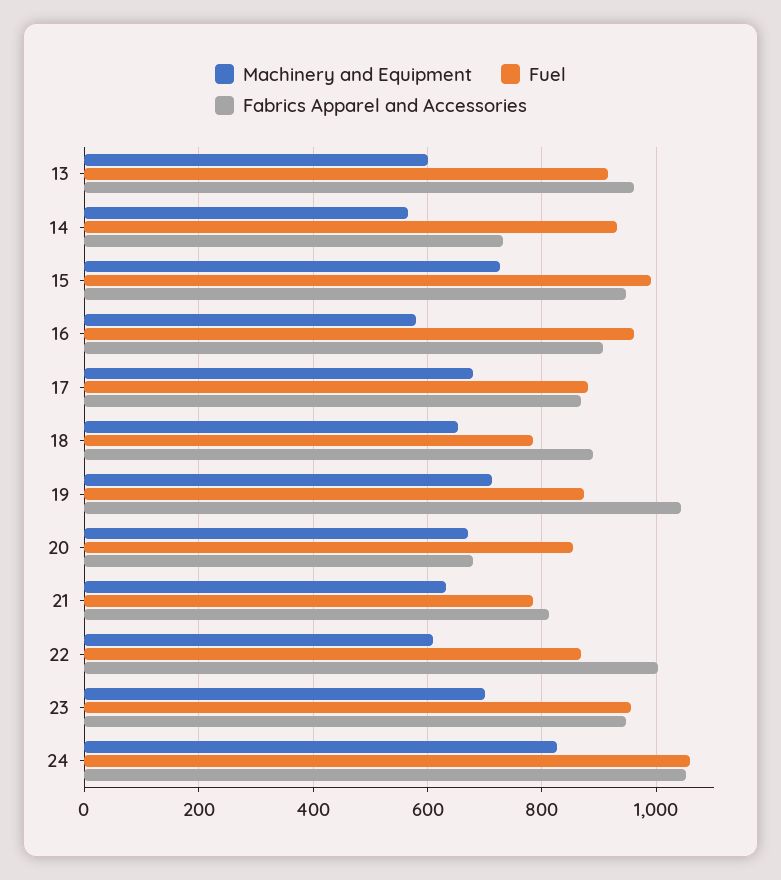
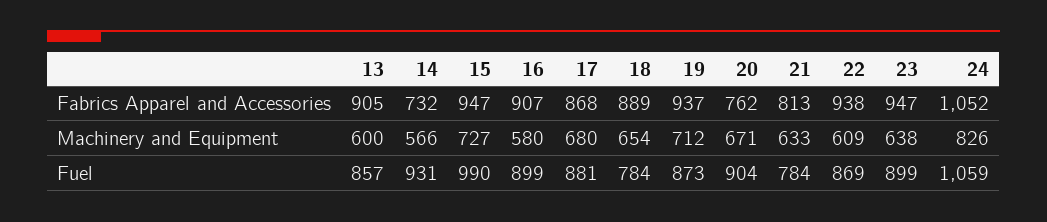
Fuel, 13: 920 -> 857
Fabrics Apparel and Accessories, 13: 960 -> 905
Fuel, 16: 960 -> 899
Fabrics Apparel and Accessories, 19: 1040 -> 937
Fuel, 20: 860 -> 904
Fabrics Apparel and Accessories, 20: 680 -> 762
Fabrics Apparel and Accessories, 22: 1000 -> 938
Machinery and Equipment, 23: 700 -> 638
Fuel, 23: 960 -> 899

